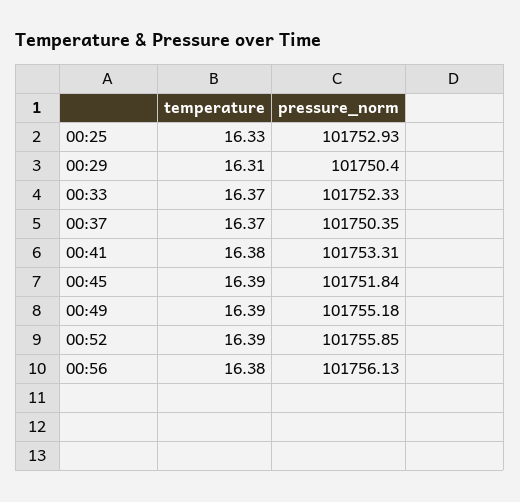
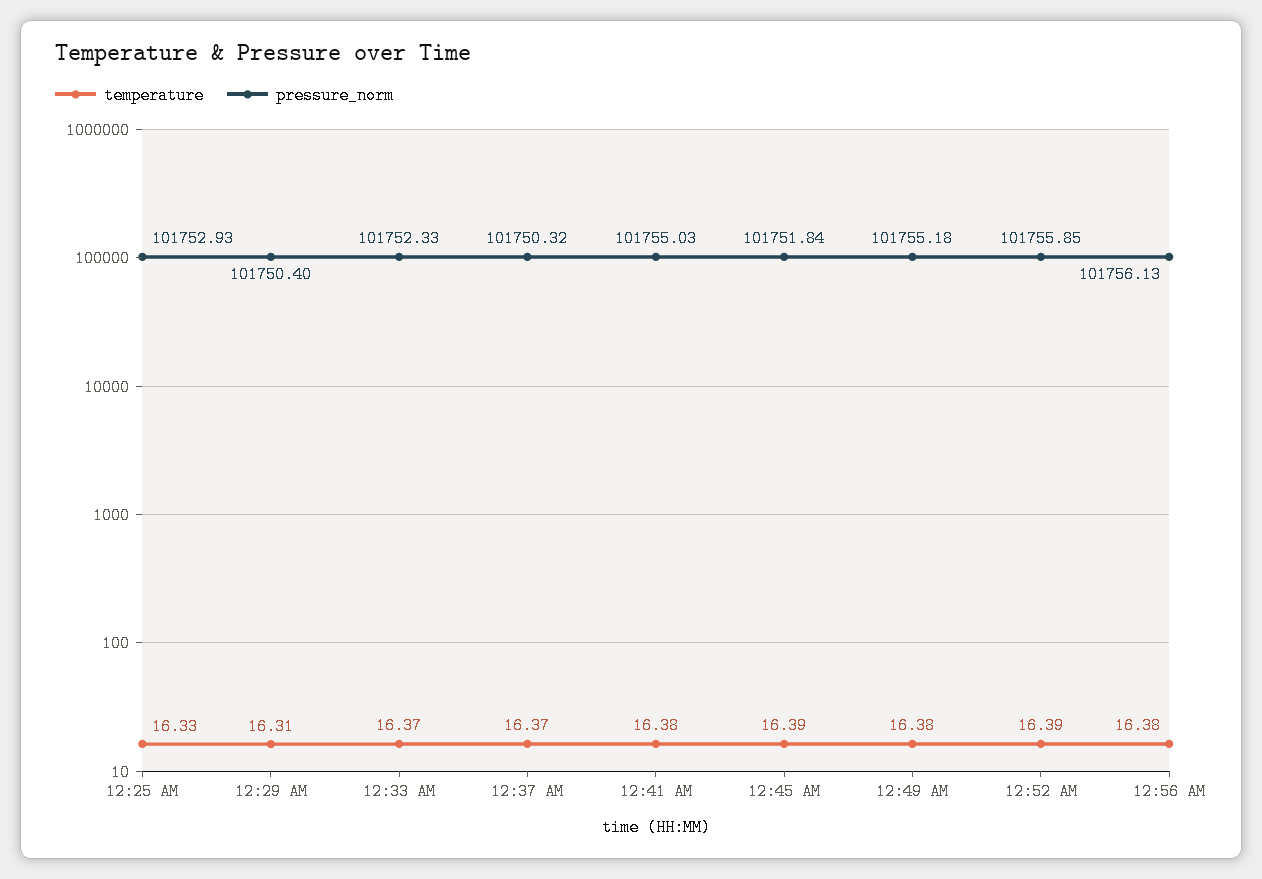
pressure_norm, 00:37: 101750.35 -> 101750.32
pressure_norm, 00:41: 101753.31 -> 101755.03
temperature, 00:49: 16.39 -> 16.38

